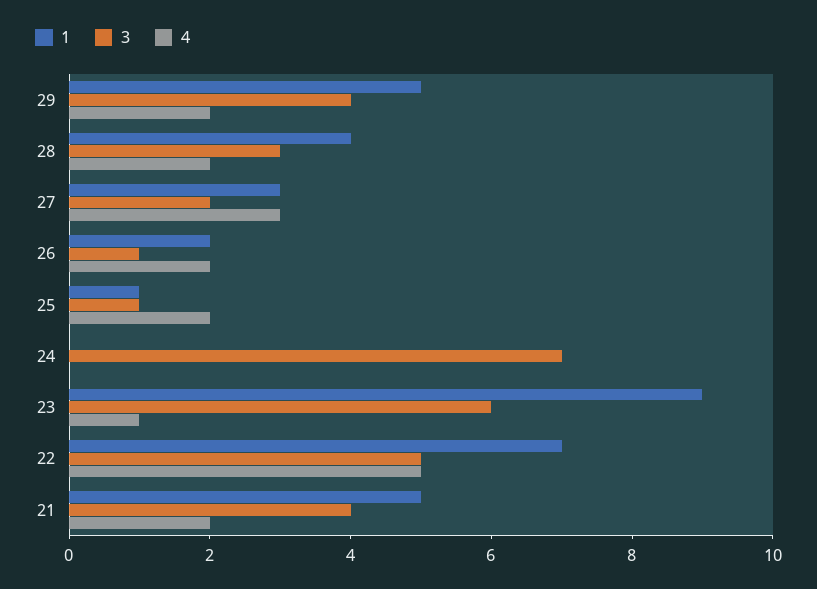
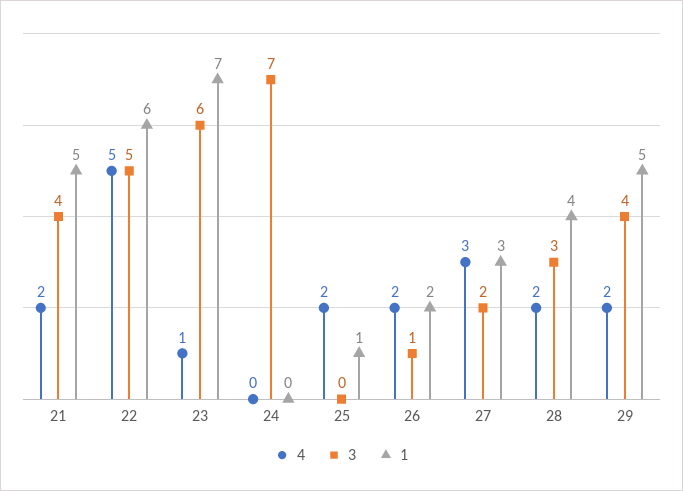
3, 25: 1 -> 0
1, 23: 9 -> 7
1, 22: 7 -> 6

